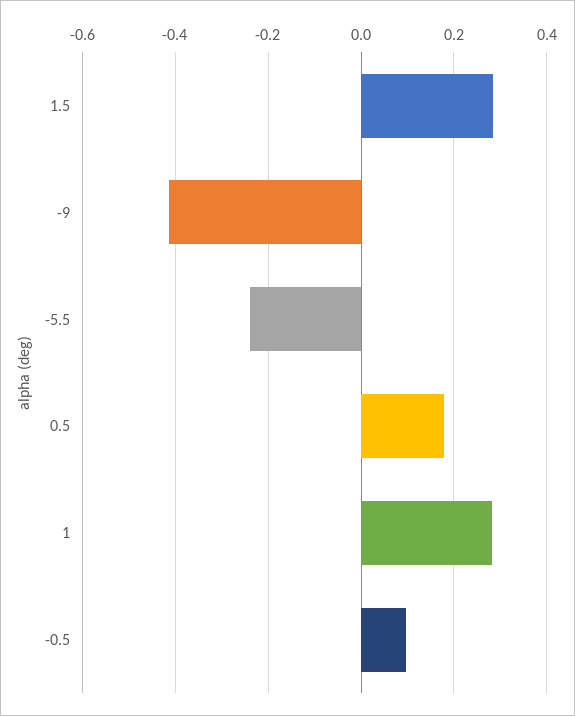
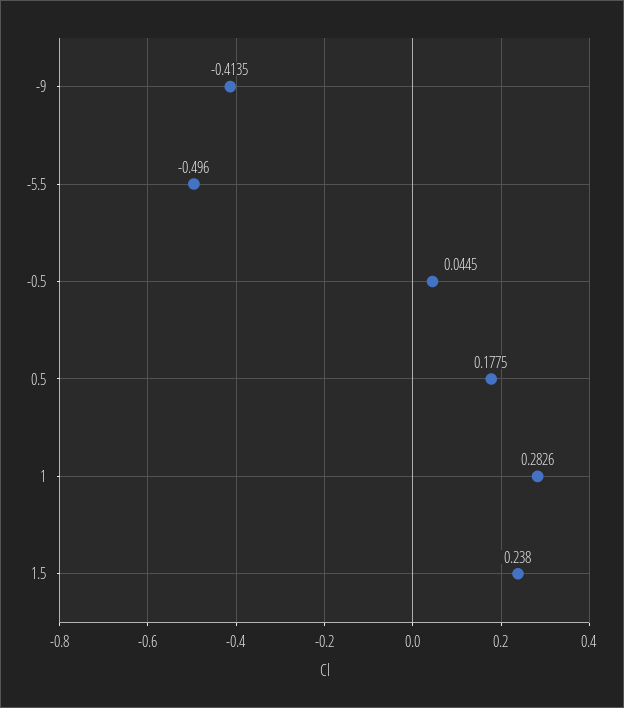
1.5: 0.28 -> 0.238
-5.5: -0.24 -> -0.496
-0.5: 0.1 -> 0.0445

